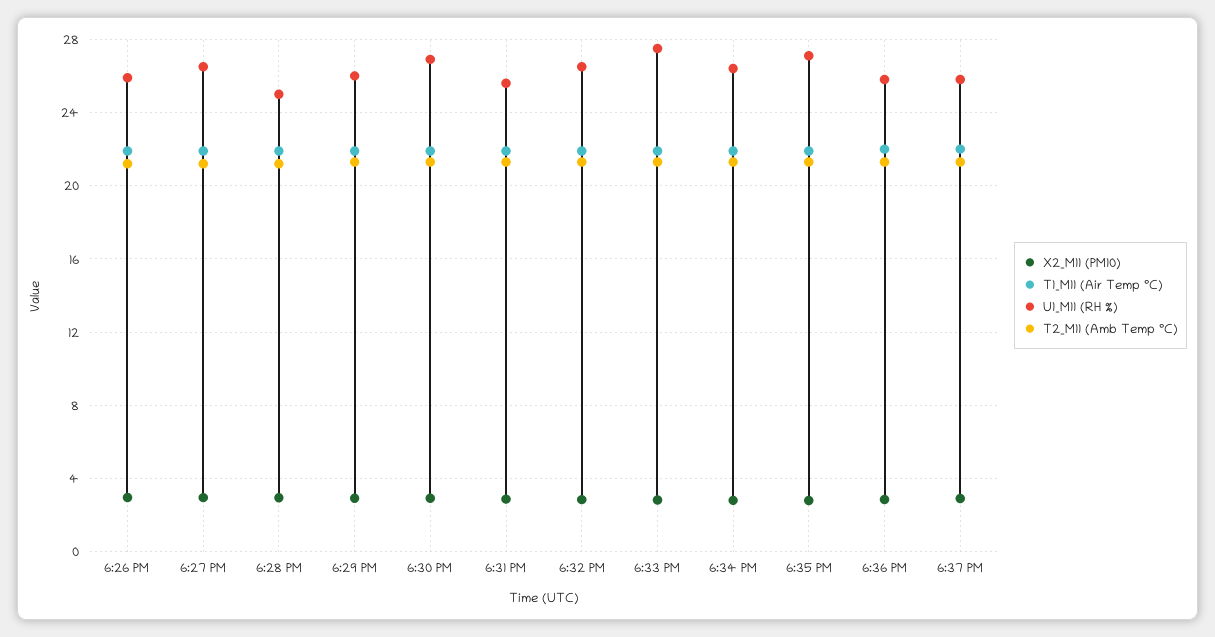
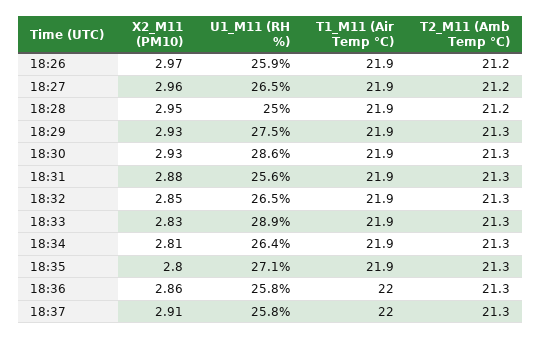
U1_M11 (RH %), 6:29 PM: 26 -> 27.5
U1_M11 (RH %), 6:30 PM: 27 -> 28.6
U1_M11 (RH %), 6:33 PM: 27.5 -> 28.9

